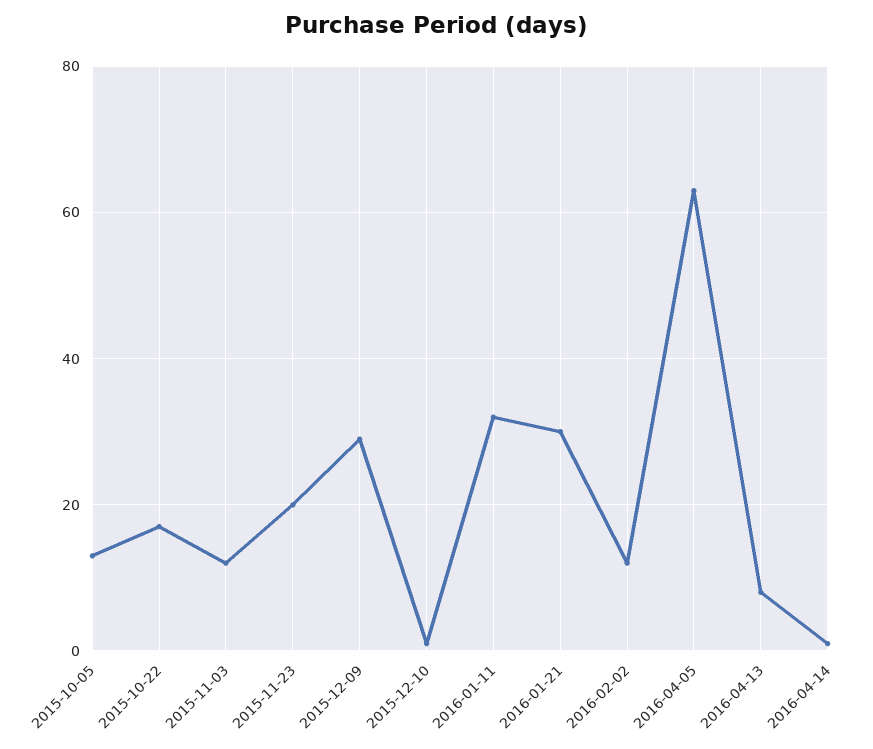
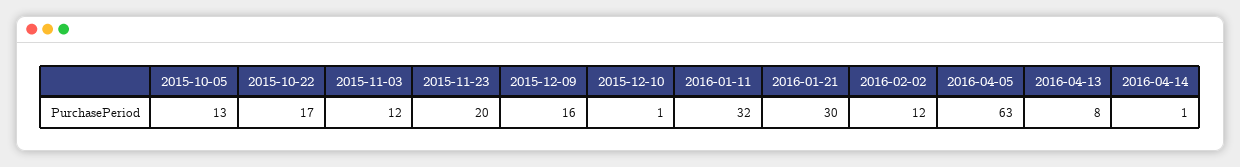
2015-12-09: 30 -> 16

